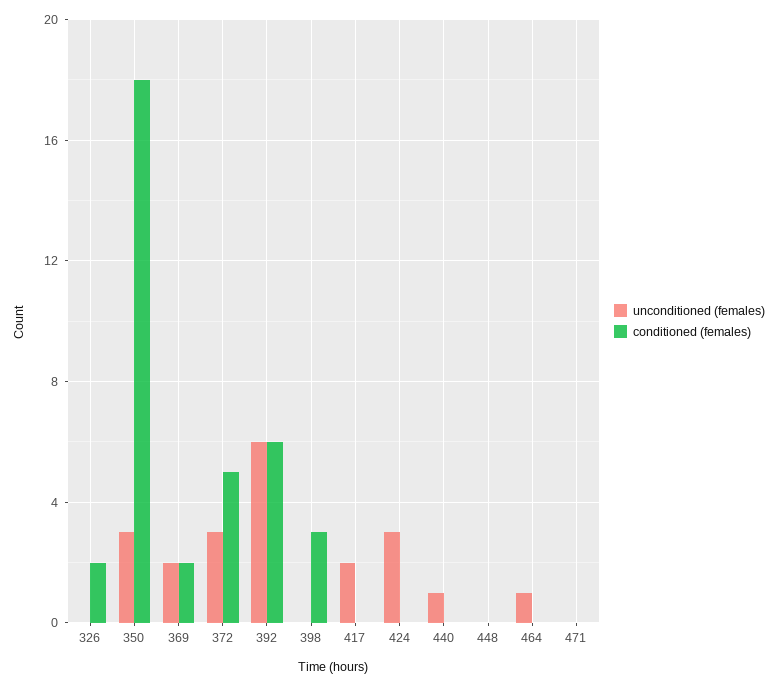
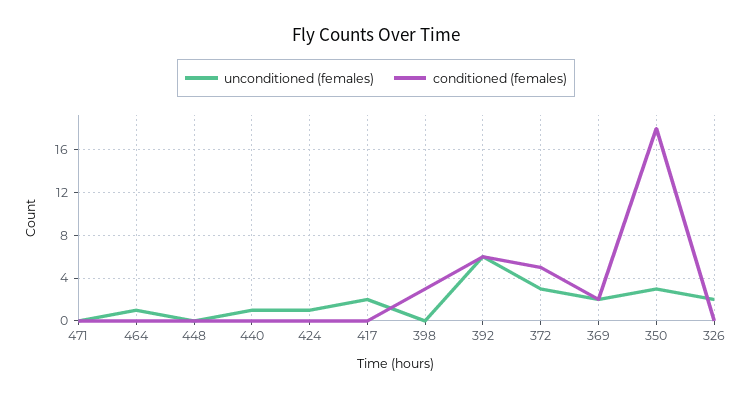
unconditioned (females), 326: 0 -> 2
conditioned (females), 326: 2 -> 0
unconditioned (females), 424: 3 -> 1

